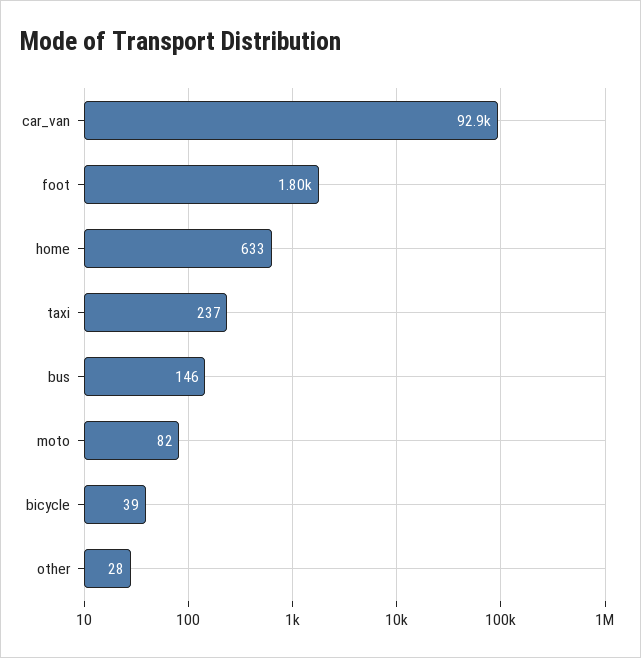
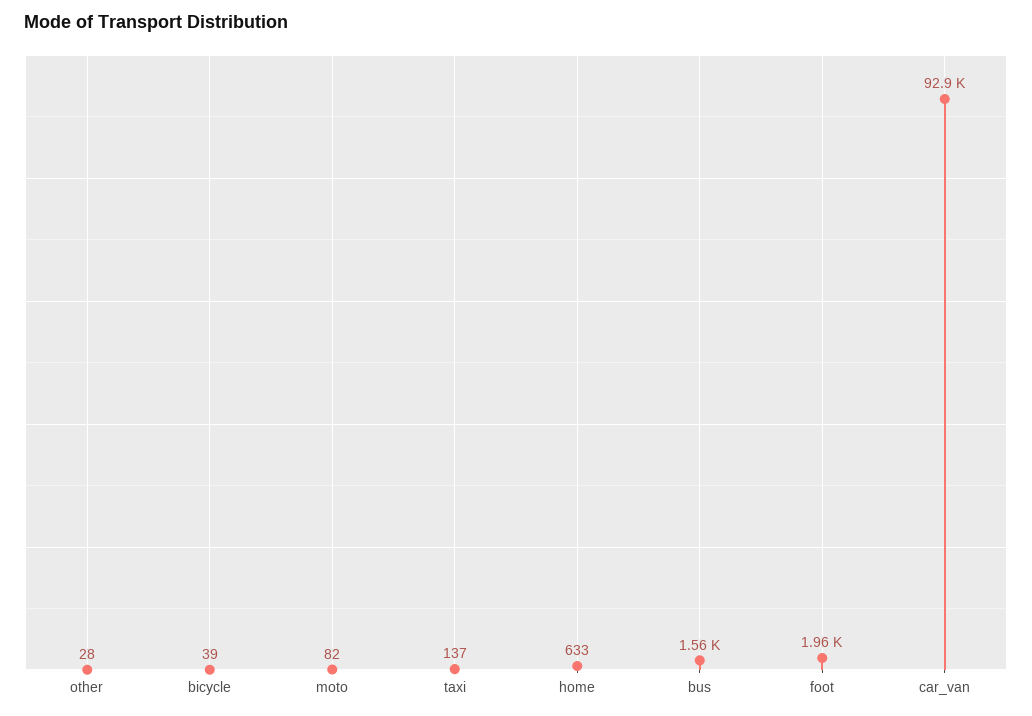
foot: 1800 -> 1960
taxi: 237 -> 137
bus: 146 -> 1560

